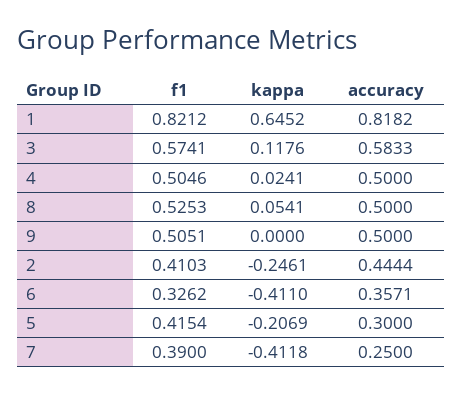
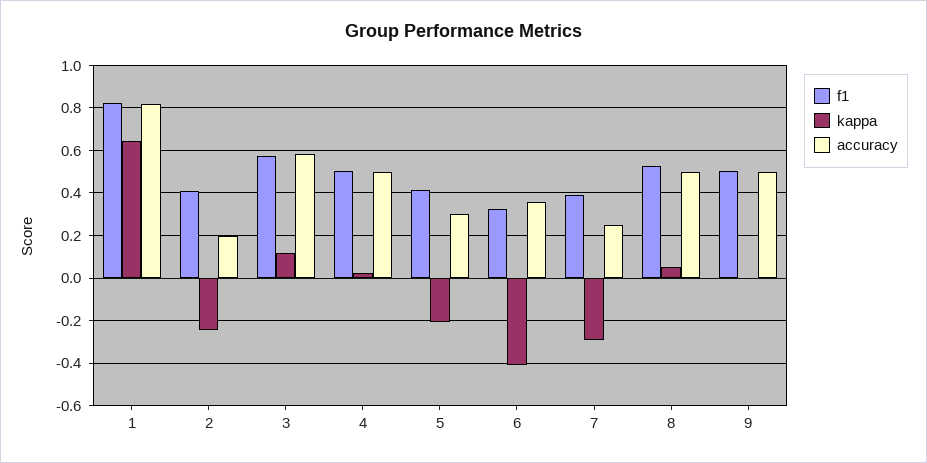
accuracy, 2: 0.4444 -> 0.2
kappa, 7: -0.4118 -> -0.3

